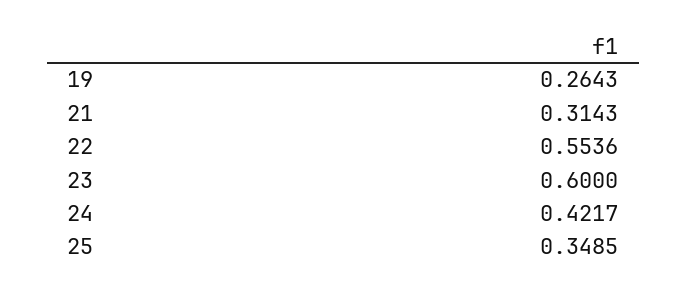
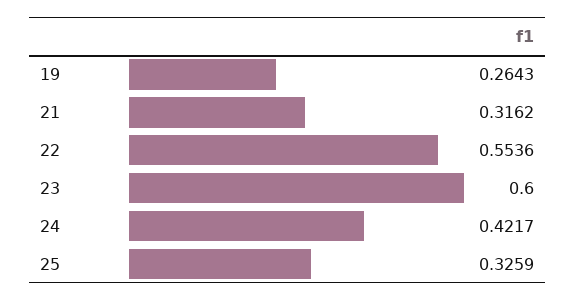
21: 0.3143 -> 0.3162
25: 0.3485 -> 0.3259

